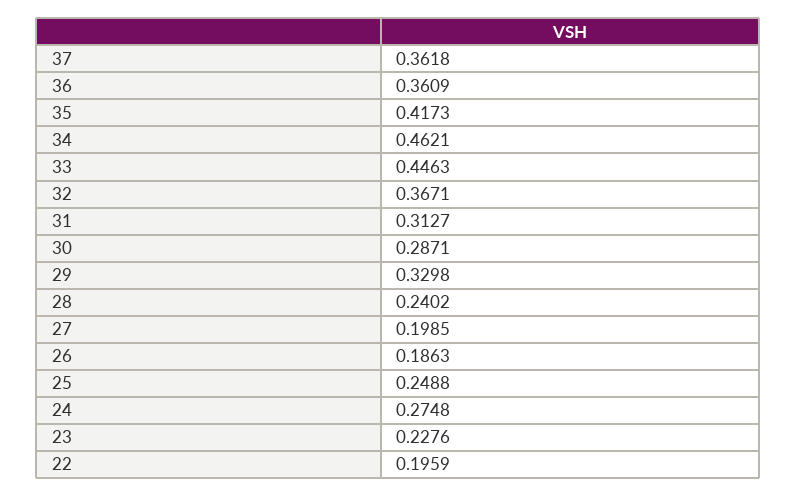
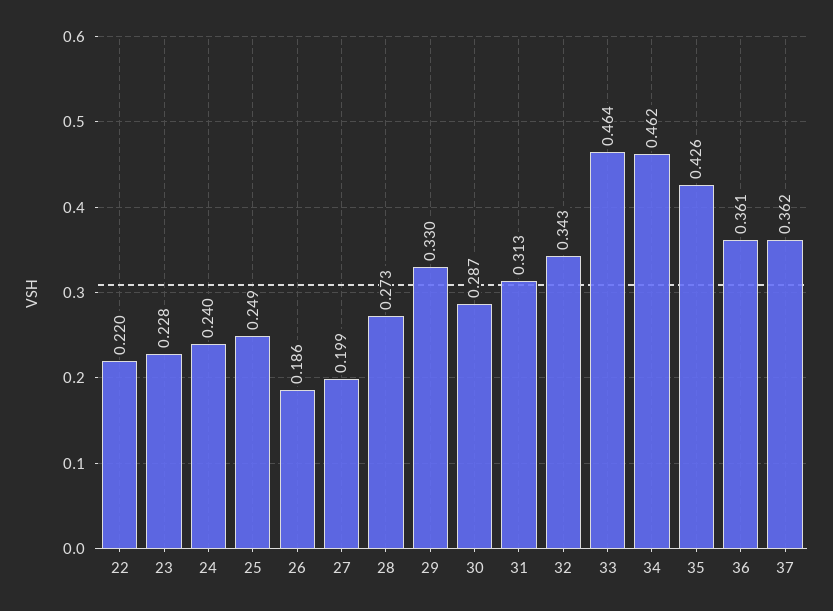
35: 0.4173 -> 0.426
33: 0.4463 -> 0.464
32: 0.3671 -> 0.343
28: 0.2402 -> 0.273
24: 0.2748 -> 0.24
22: 0.1959 -> 0.22

